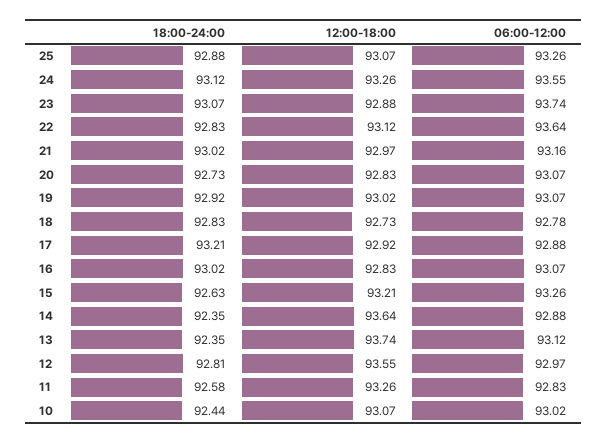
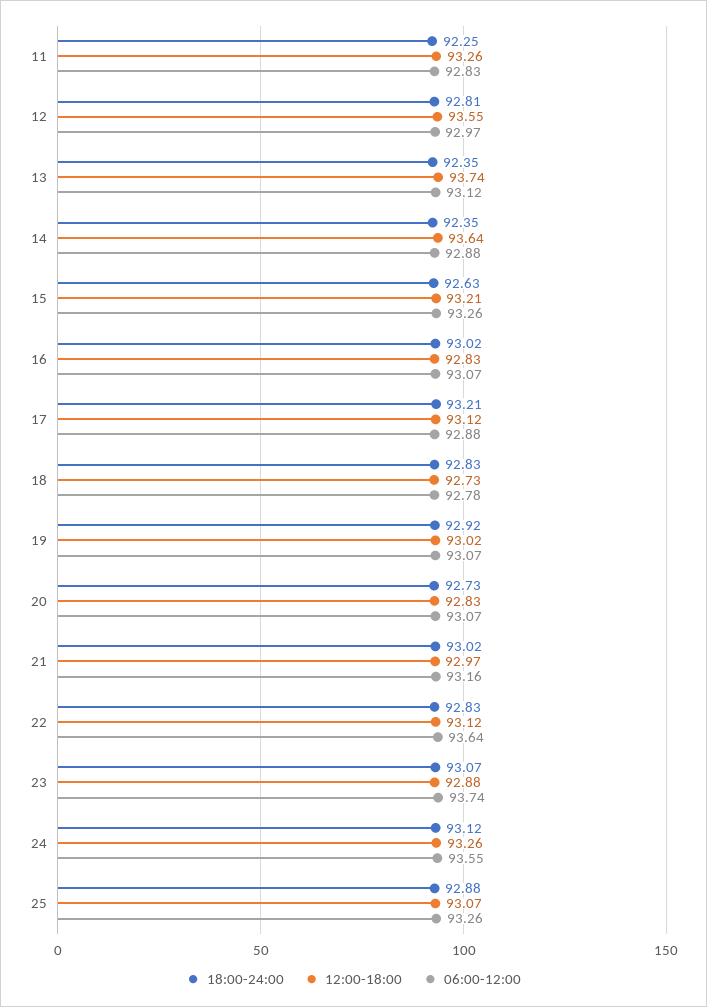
12:00-18:00, 17: 92.92 -> 93.12
18:00-24:00, 11: 92.58 -> 92.25
18:00-24:00, 10: 92.44 -> none
12:00-18:00, 10: 93.07 -> none
06:00-12:00, 10: 93.02 -> none

